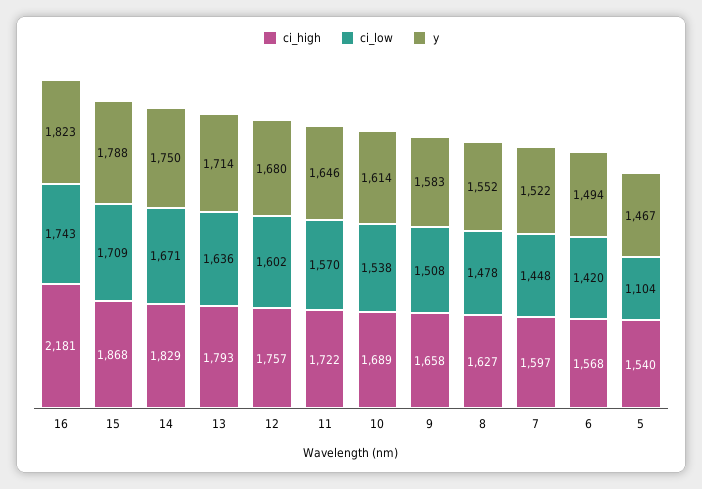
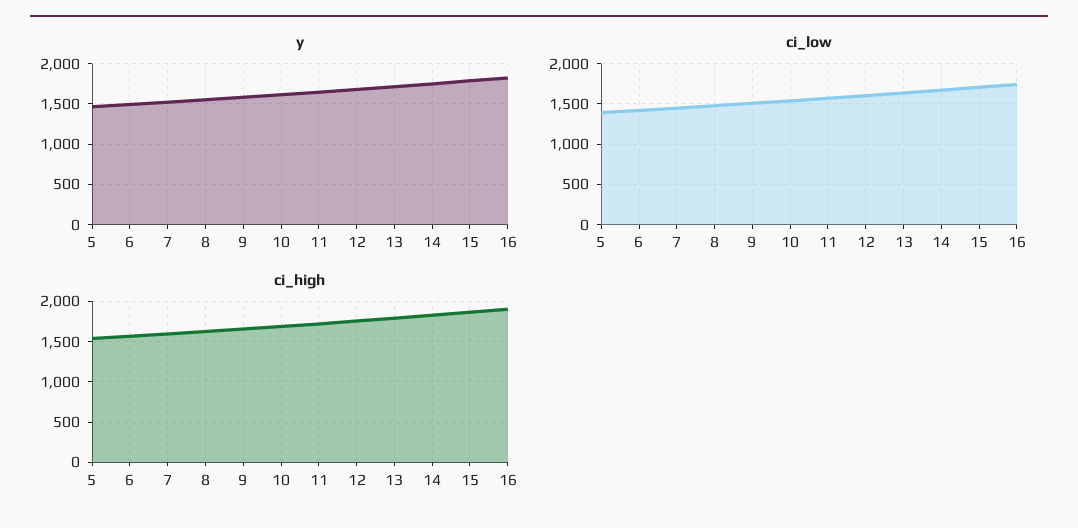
ci_high, 16: 2181 -> 1900
ci_low, 5: 1104 -> 1400

